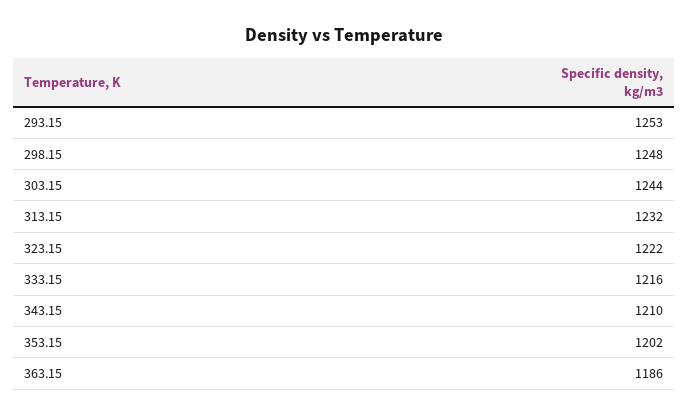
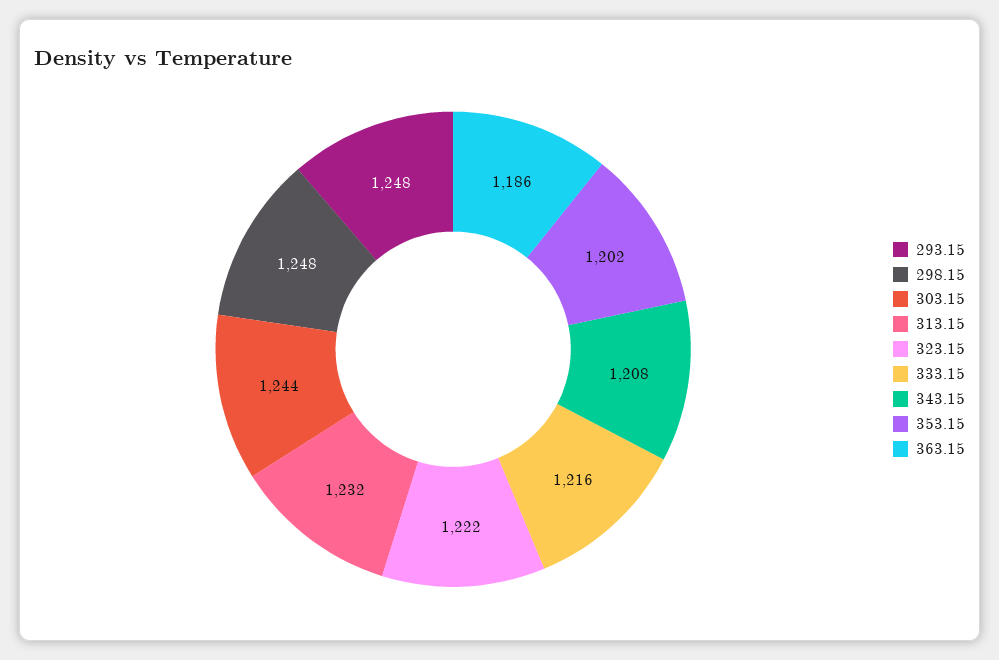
293.15: 1253 -> 1248
343.15: 1210 -> 1208

